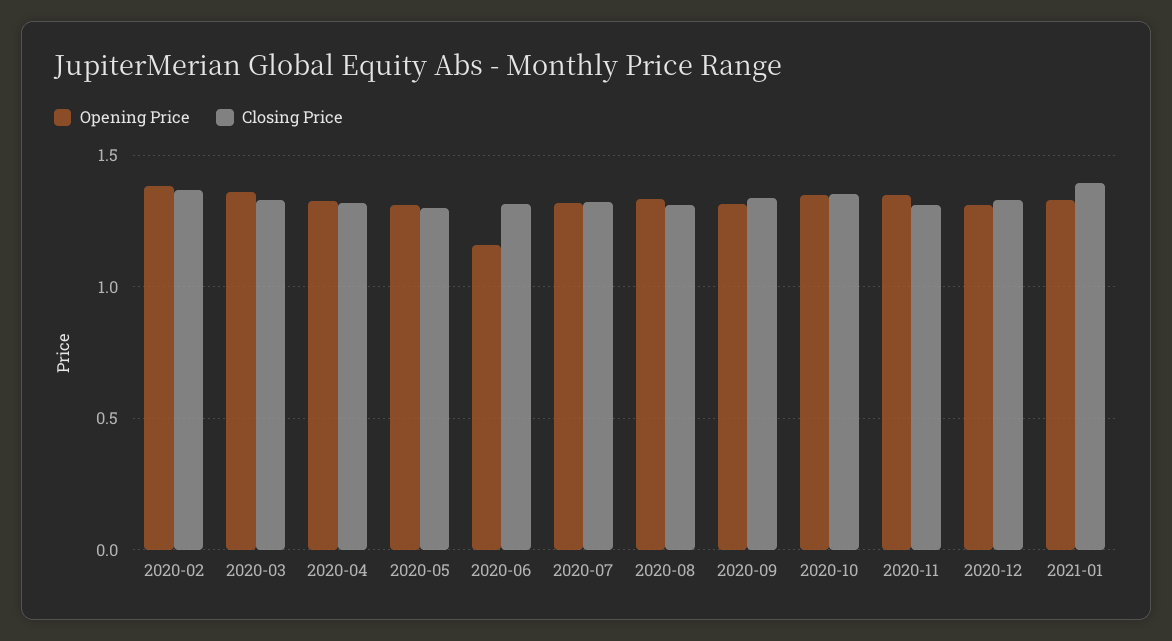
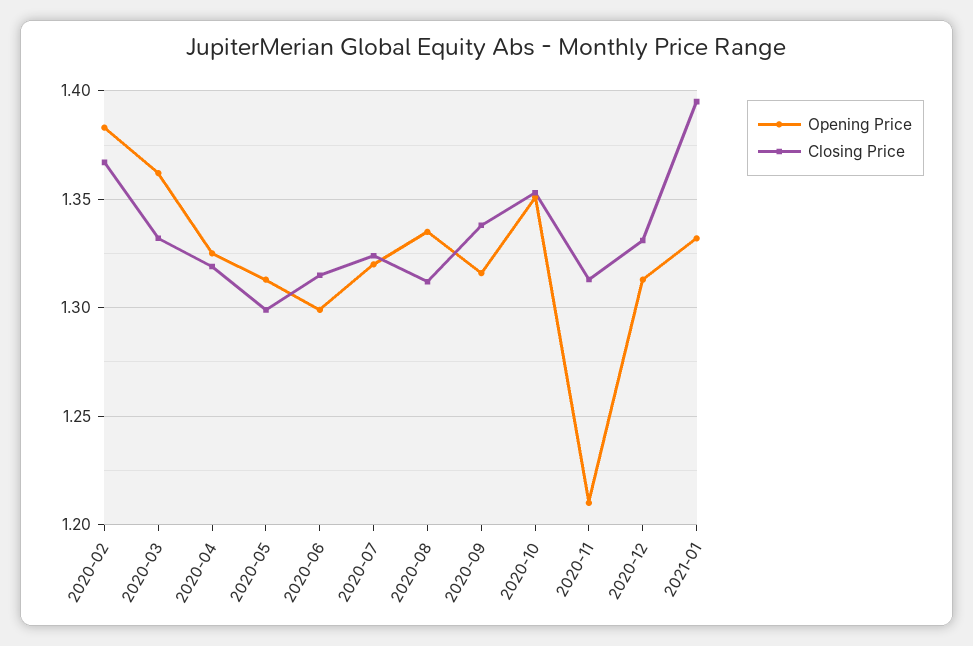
Opening Price, 2020-06: 1.15 -> 1.3
Opening Price, 2020-11: 1.35 -> 1.21

